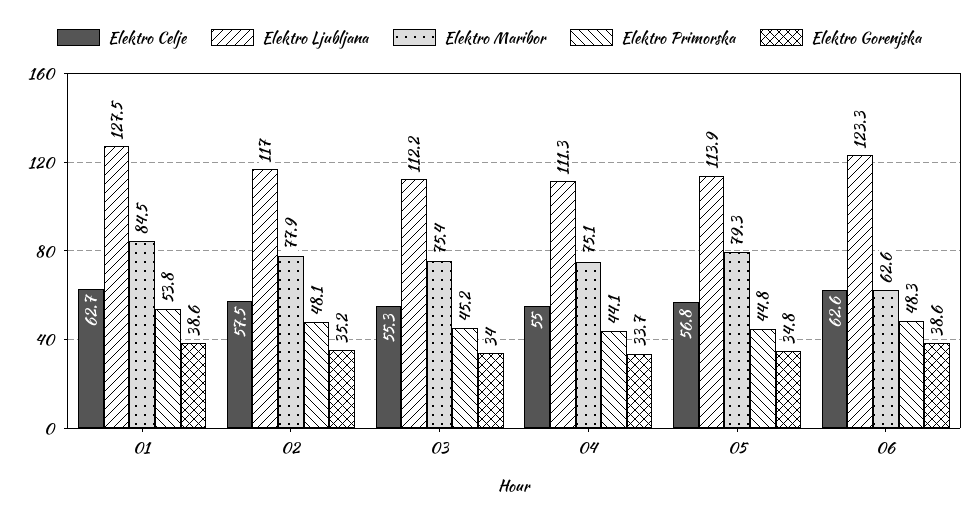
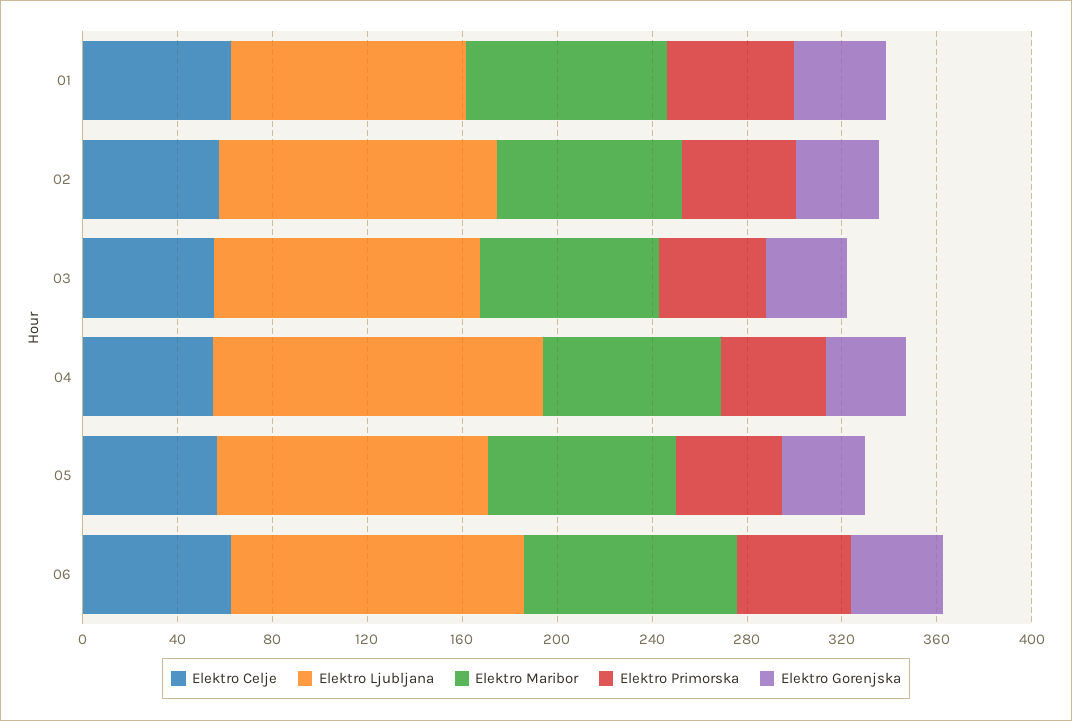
Elektro Ljubljana, 01: 127.5 -> 100
Elektro Ljubljana, 04: 111.3 -> 140
Elektro Maribor, 06: 62.6 -> 90

